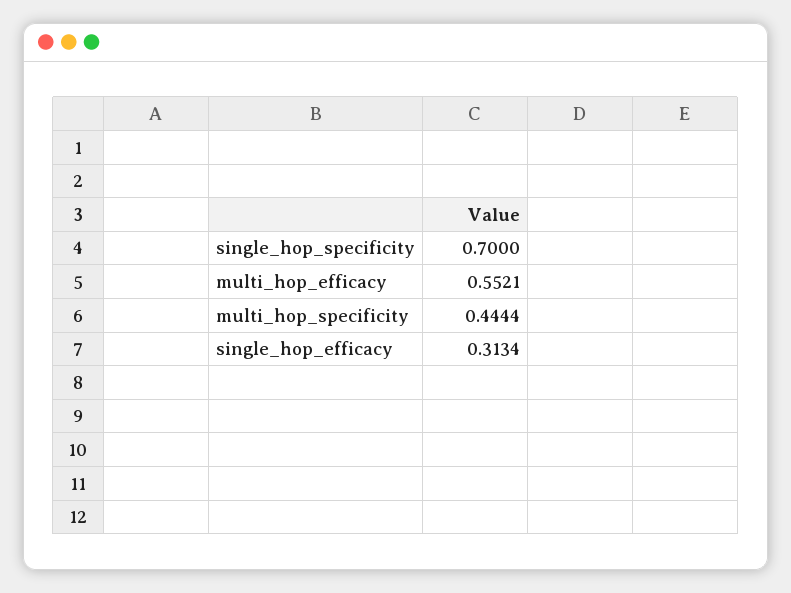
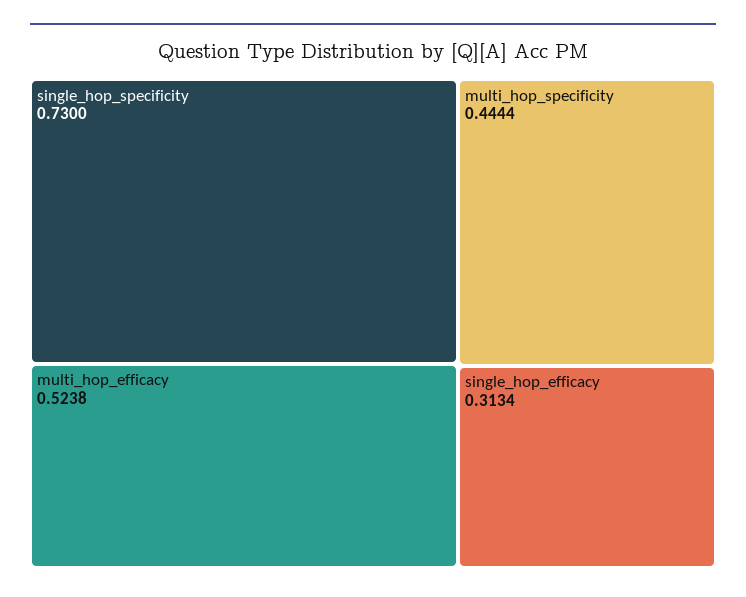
single_hop_specificity: 0.7 -> 0.73
multi_hop_efficacy: 0.5521 -> 0.5238

